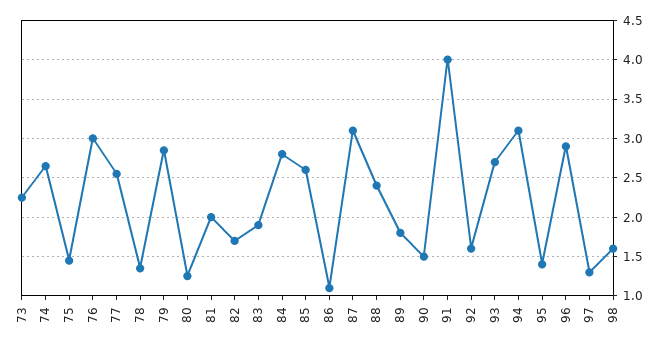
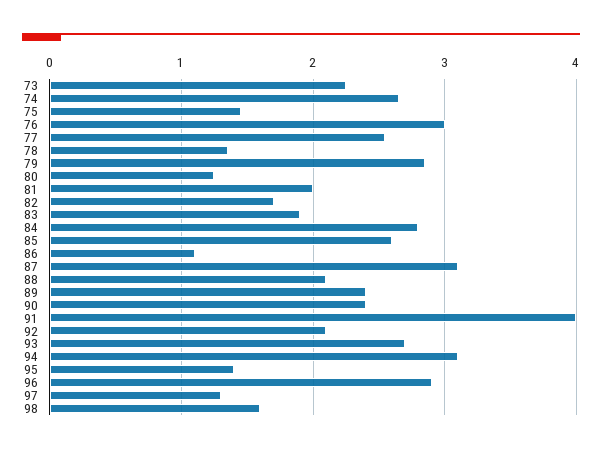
88: 2.4 -> 2.1
89: 1.8 -> 2.4
90: 1.5 -> 2.4
92: 1.6 -> 2.1

